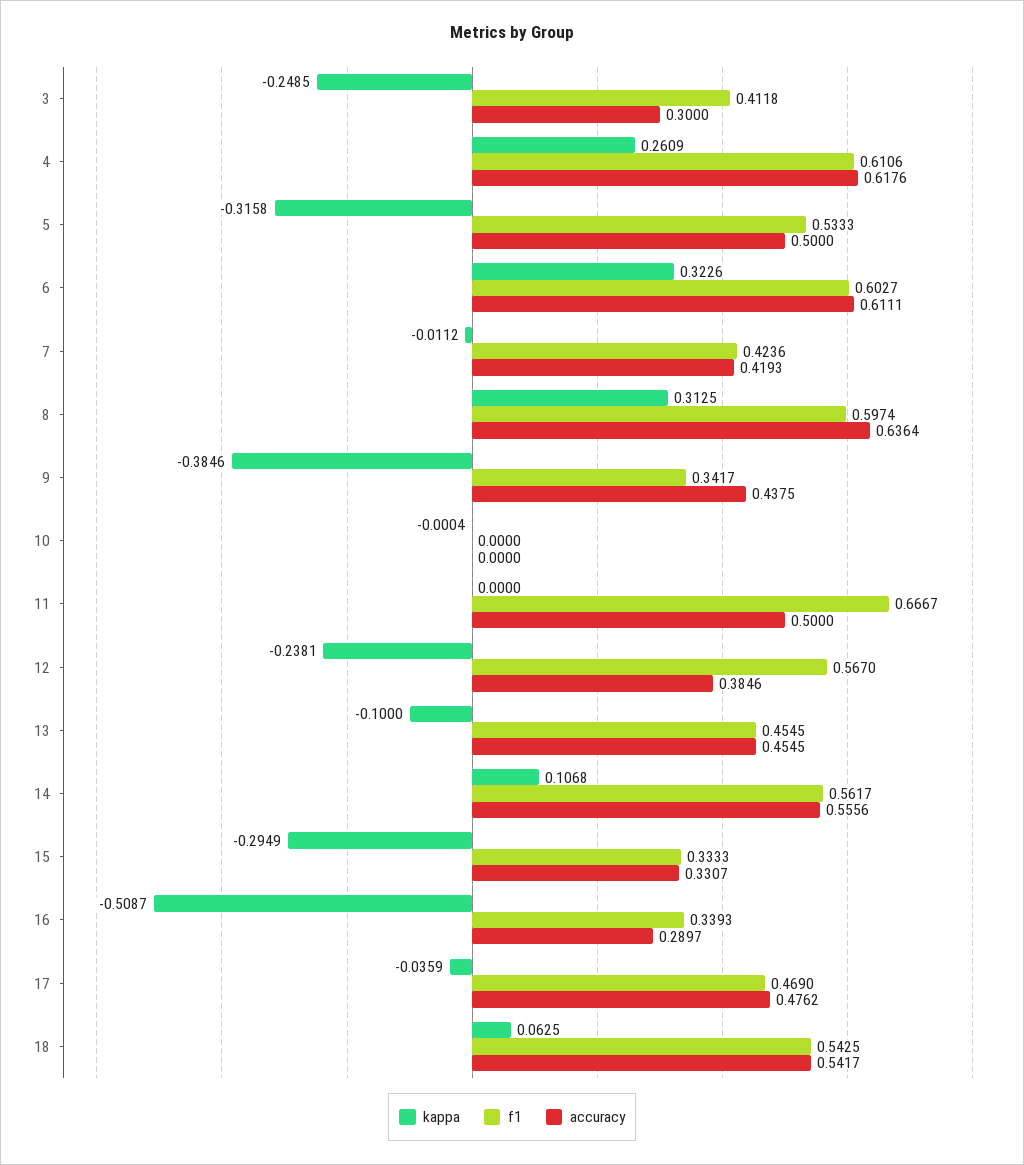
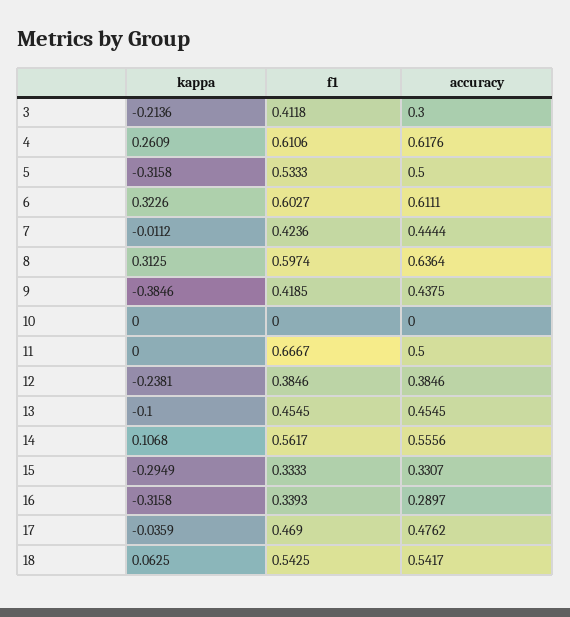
kappa, 3: -0.2485 -> -0.2136
accuracy, 7: 0.4193 -> 0.4444
f1, 9: 0.3417 -> 0.4185
kappa, 10: -0.0004 -> 0
f1, 12: 0.567 -> 0.3846
kappa, 16: -0.5087 -> -0.3158

